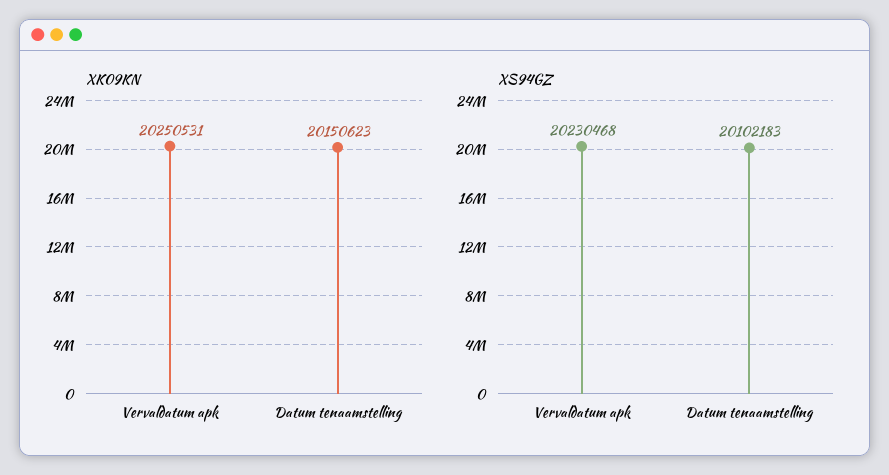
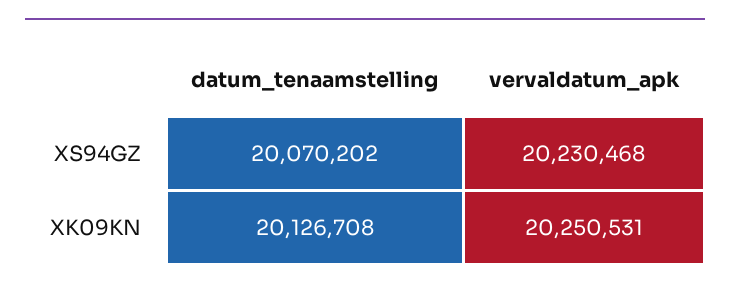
XK09KN, Datum tenaamstelling: 20150623 -> 20126708
XS94GZ, Datum tenaamstelling: 20102183 -> 20070202

